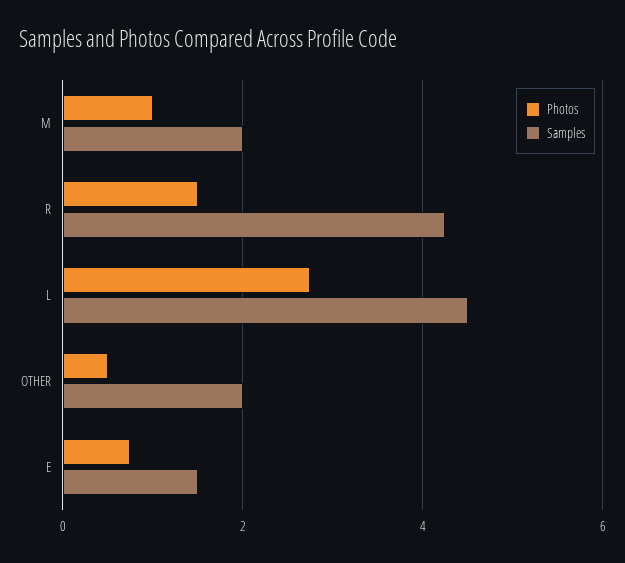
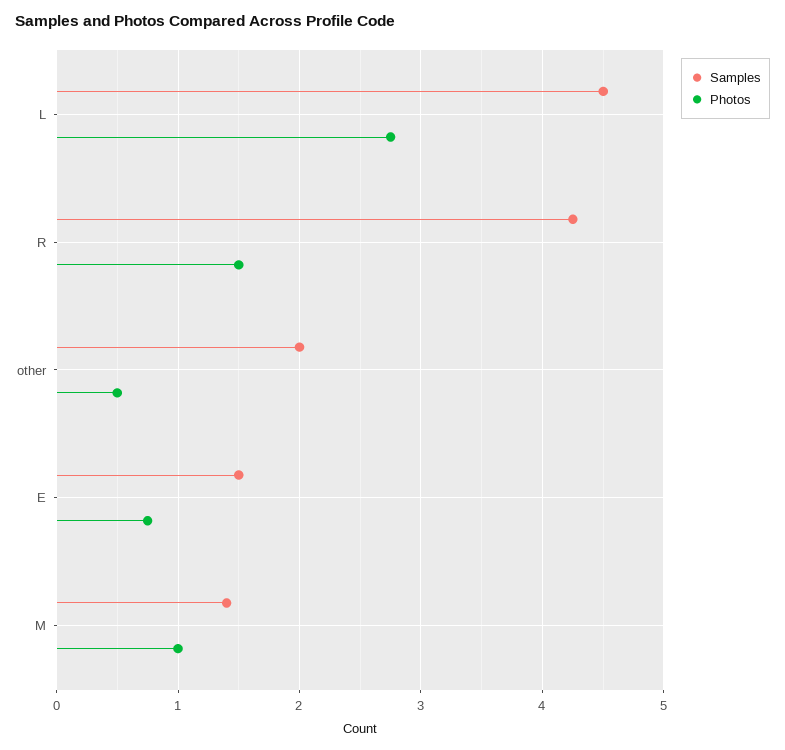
Samples, M: 2 -> 1.4

